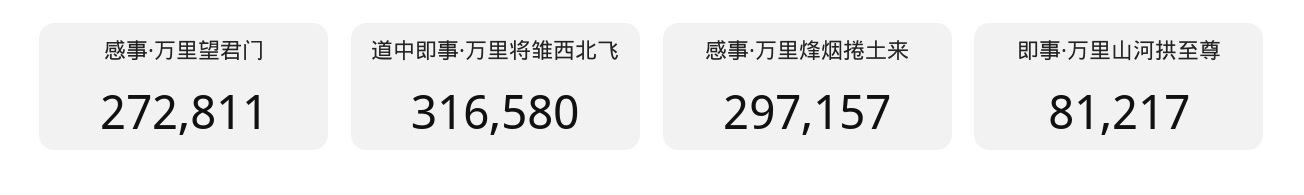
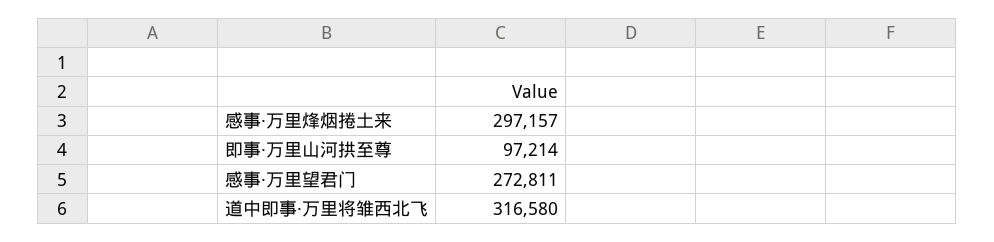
即事·万里山河拱至尊: 81217 -> 97214

